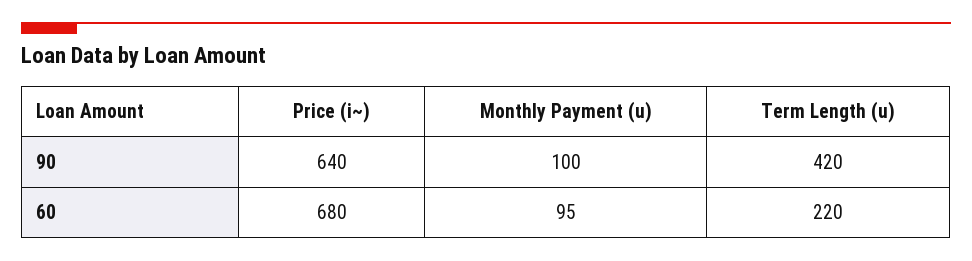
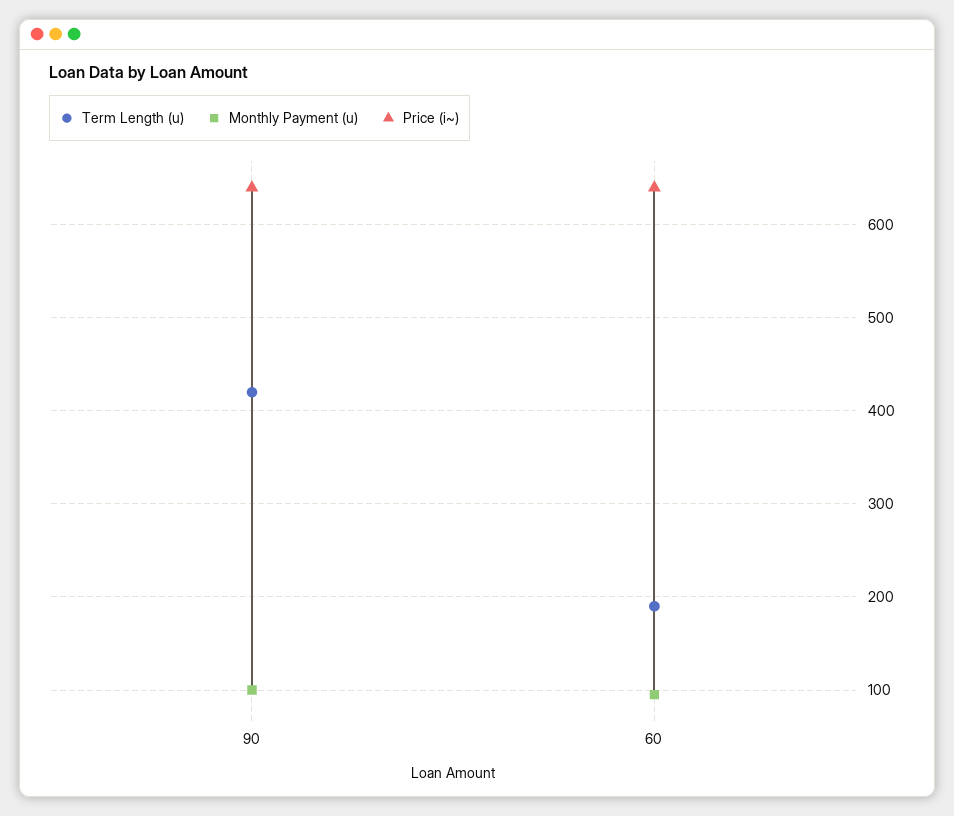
Price (i~), 60: 680 -> 640
Term Length (u), 60: 220 -> 190

